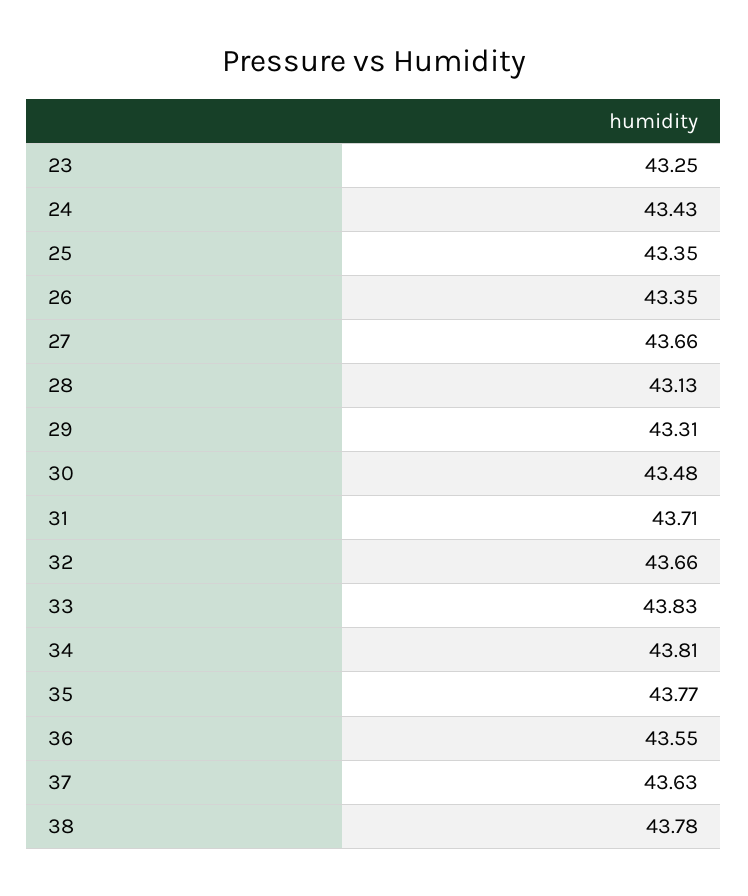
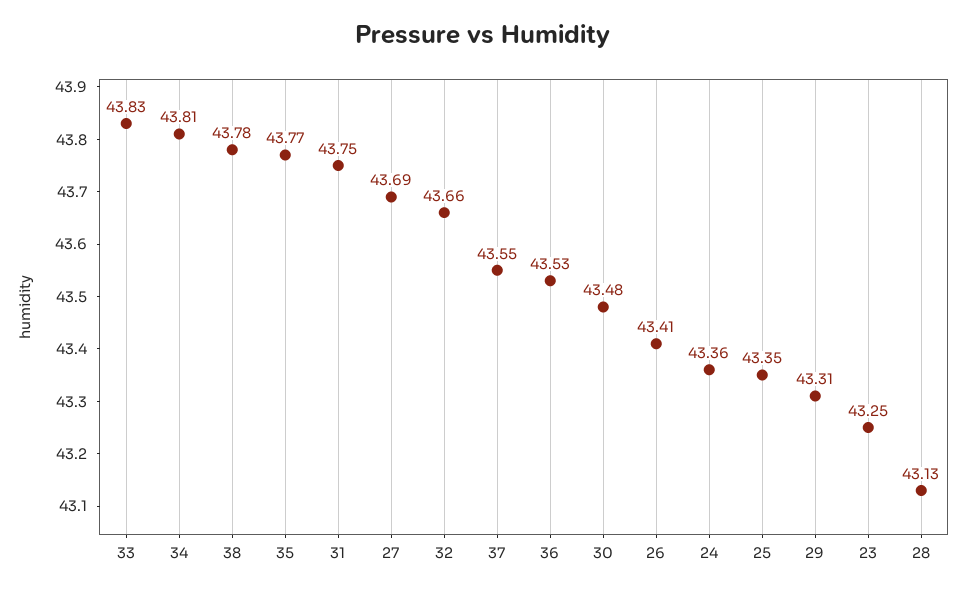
24: 43.43 -> 43.36
26: 43.35 -> 43.41
27: 43.66 -> 43.69
31: 43.71 -> 43.75
36: 43.55 -> 43.53
37: 43.63 -> 43.55

